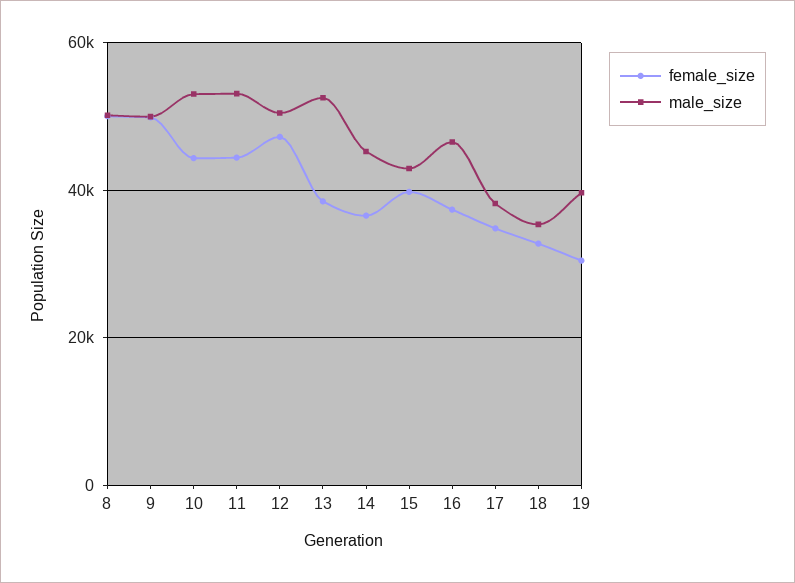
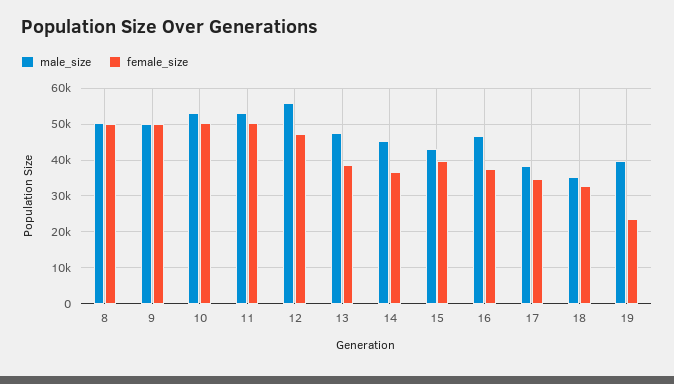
female_size, 10: 44000 -> 50000
female_size, 11: 44000 -> 50000
male_size, 12: 50000 -> 56000
male_size, 13: 52000 -> 48000
female_size, 19: 30000 -> 24000

